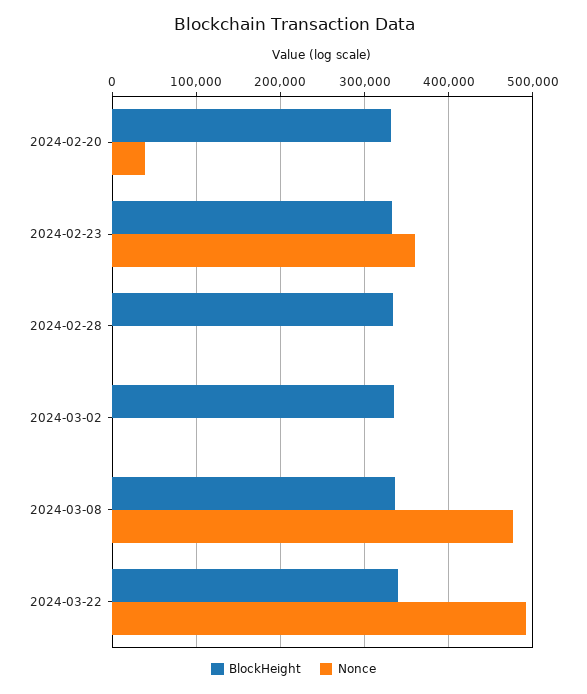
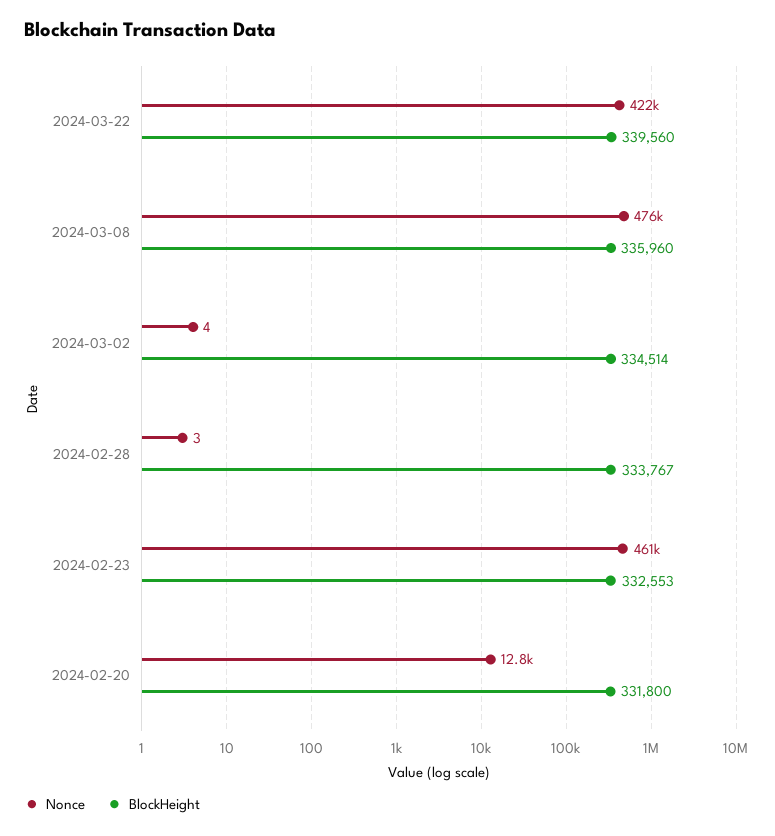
Nonce, 2024-02-20: 40000 -> 12800
Nonce, 2024-02-23: 360000 -> 461000
Nonce, 2024-03-22: 490000 -> 422000

